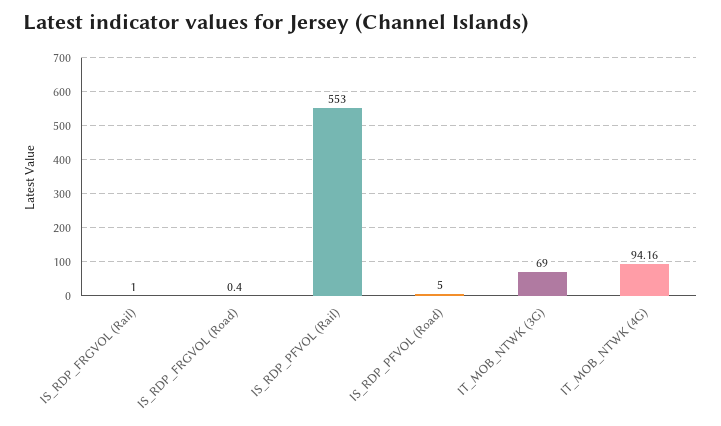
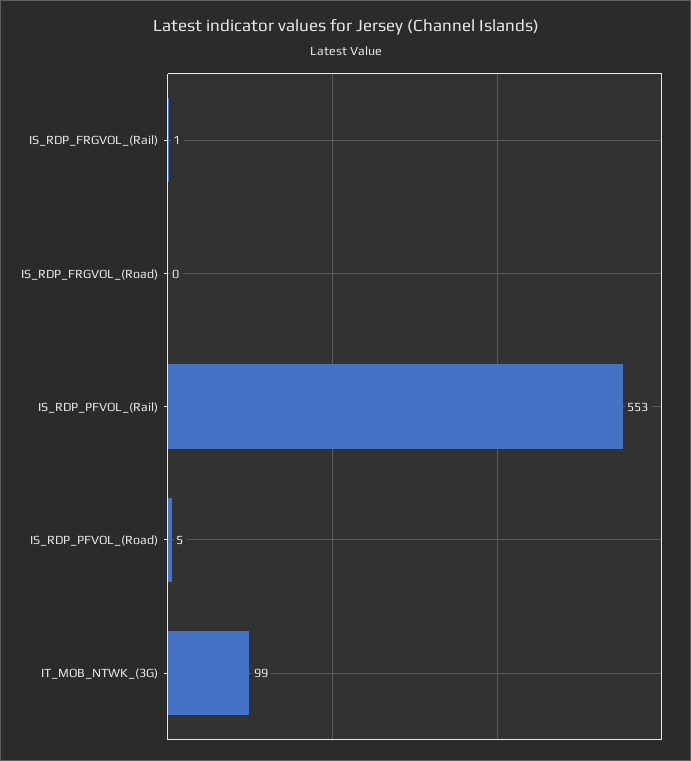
IS_RDP_FRGVOL (Road): 0.4 -> 0
IT_MOB_NTWK (3G): 69 -> 99
IT_MOB_NTWK (4G): 94.16 -> none

